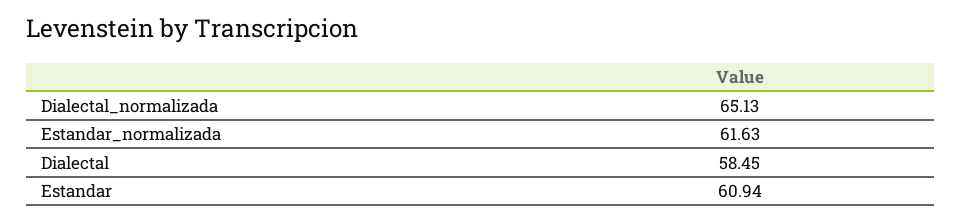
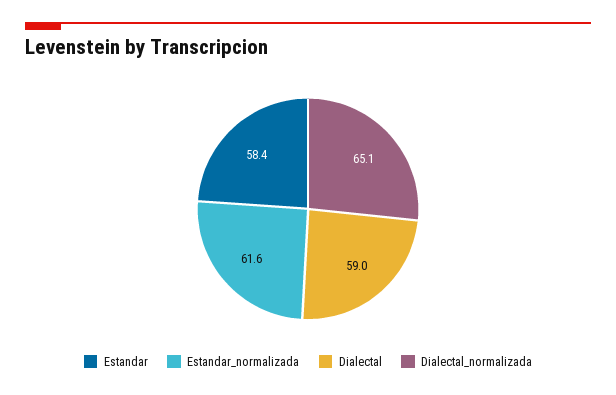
Dialectal: 58.45 -> 59
Estandar: 60.94 -> 58.4

